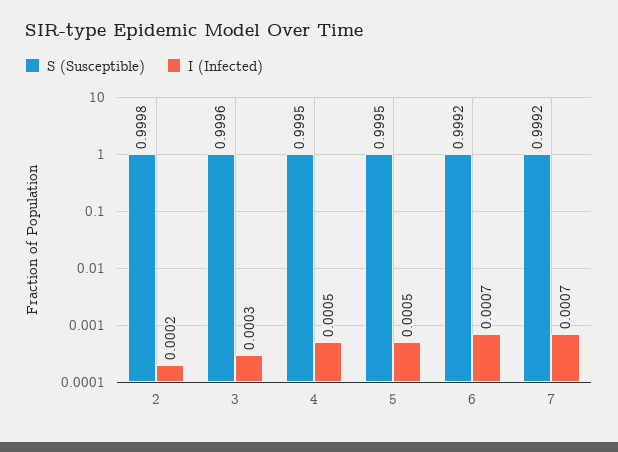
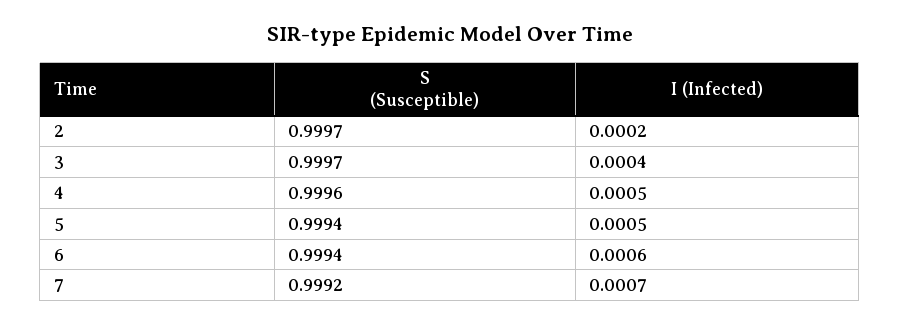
S (Susceptible), 2: 0.9998 -> 0.9997
S (Susceptible), 3: 0.9996 -> 0.9997
I (Infected), 3: 0.0003 -> 0.0004
S (Susceptible), 4: 0.9995 -> 0.9996
S (Susceptible), 5: 0.9995 -> 0.9994
S (Susceptible), 6: 0.9992 -> 0.9994
I (Infected), 6: 0.0007 -> 0.0006

